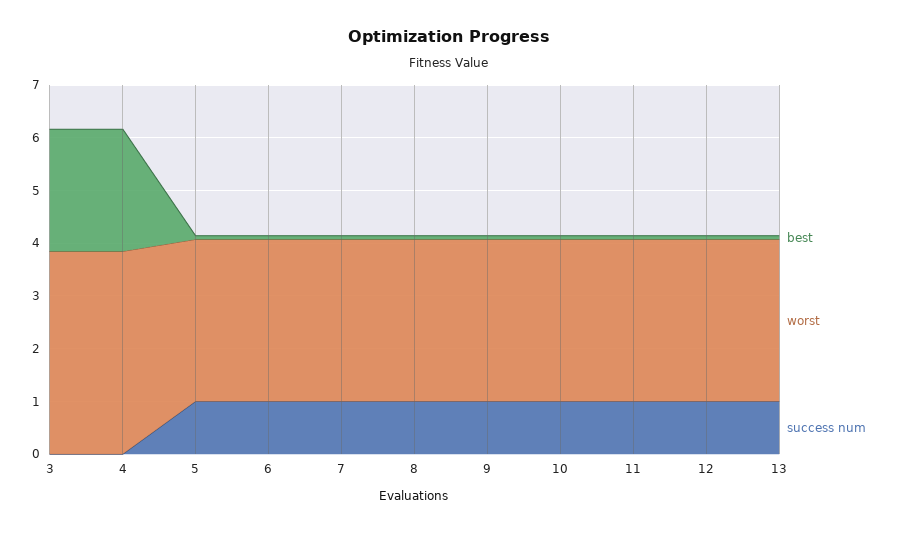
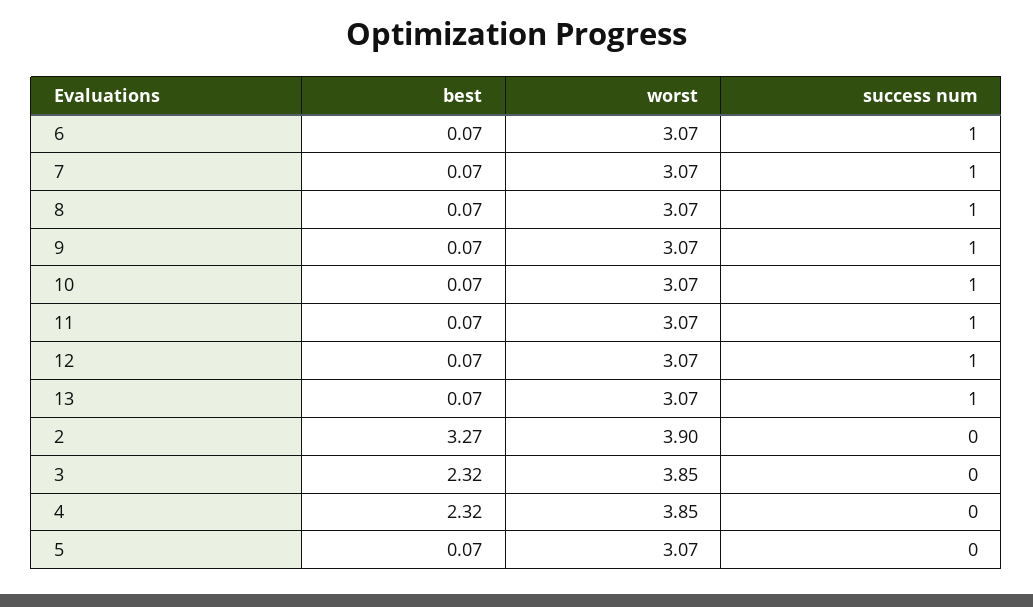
success num, 5: 1 -> 0
best, 2: none -> 3.27
worst, 2: none -> 3.9
success num, 2: none -> 0

